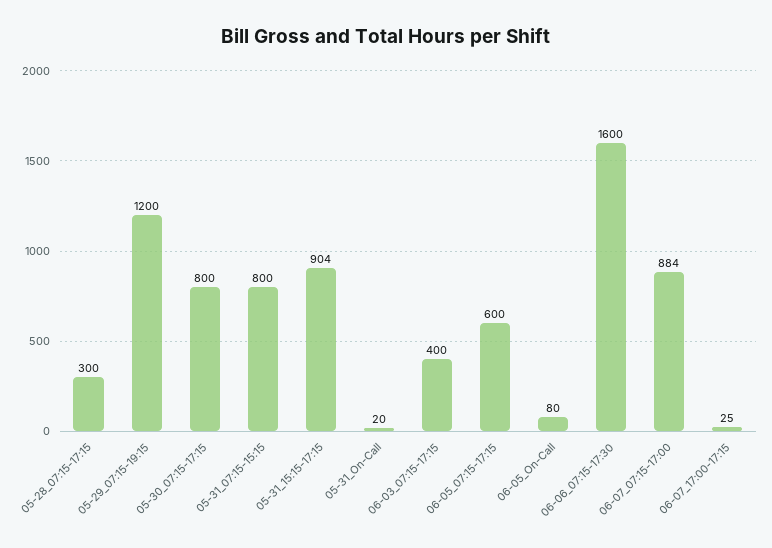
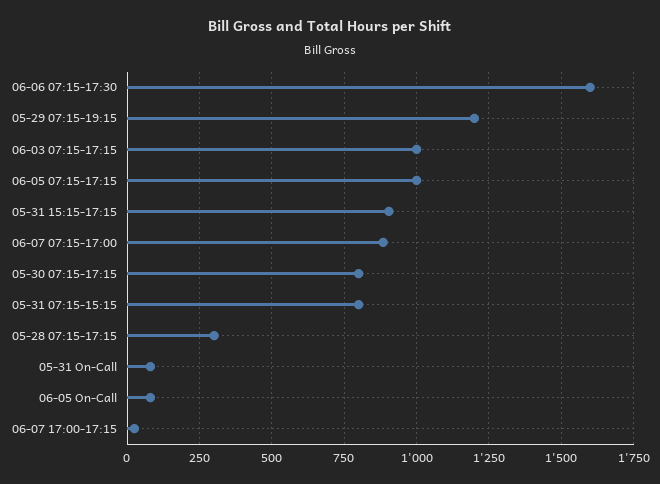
05-31_On-Call: 20 -> 75
06-03_07:15-17:15: 400 -> 1000
06-05_07:15-17:15: 600 -> 1000

